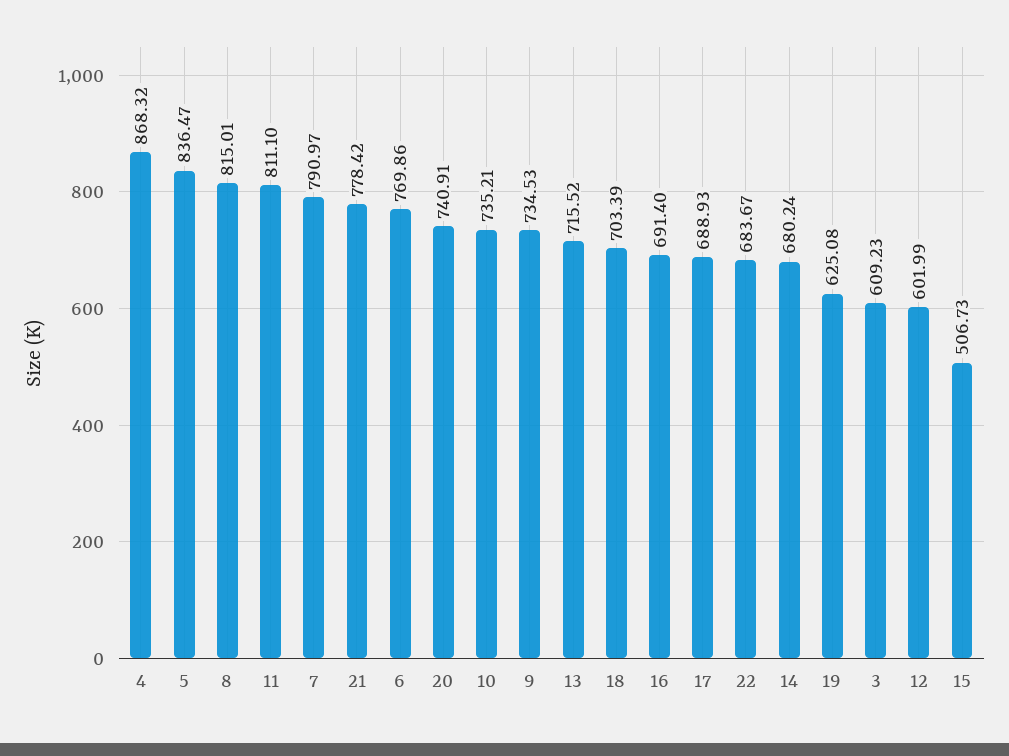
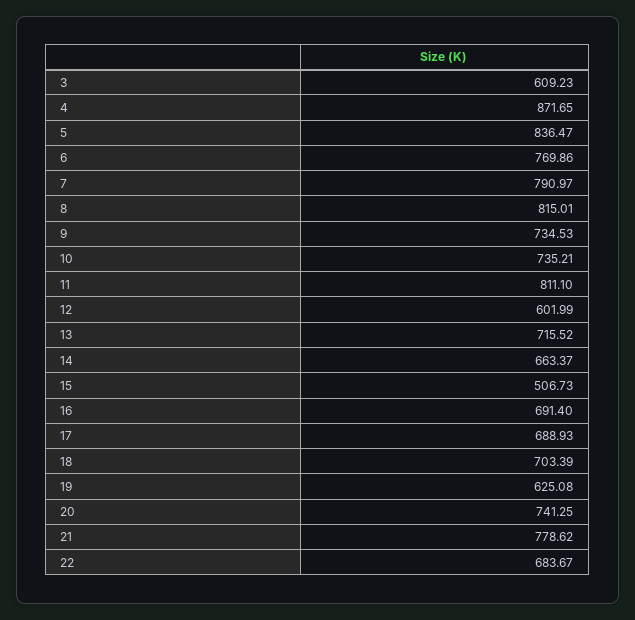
4: 868.32 -> 871.65
21: 778.42 -> 778.62
20: 740.91 -> 741.25
14: 680.24 -> 663.37

